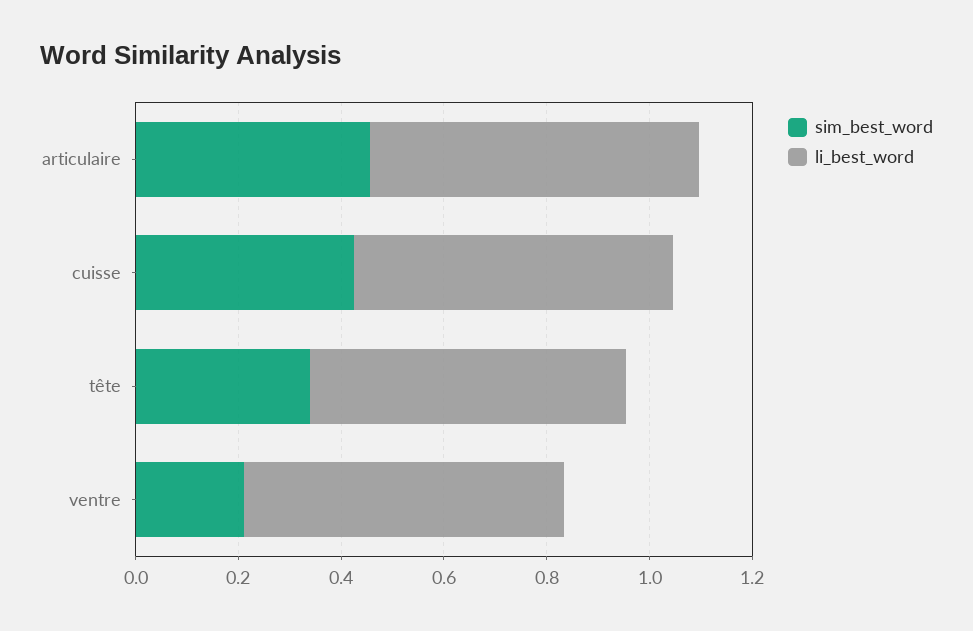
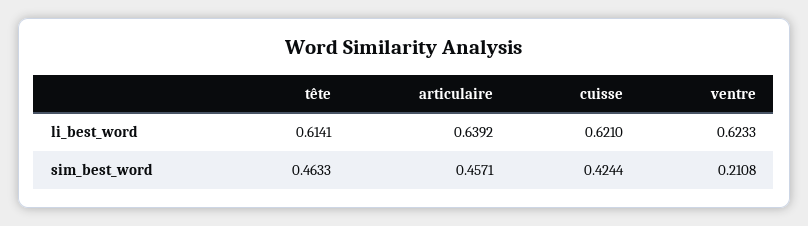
sim_best_word, tête: 0.35 -> 0.4633

